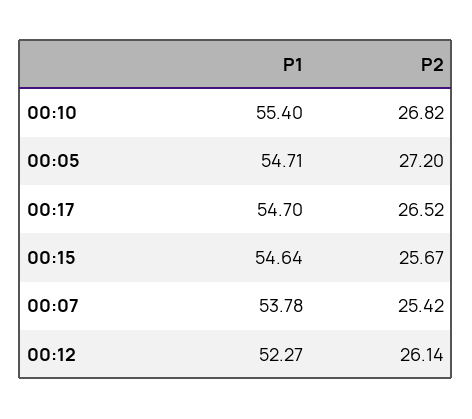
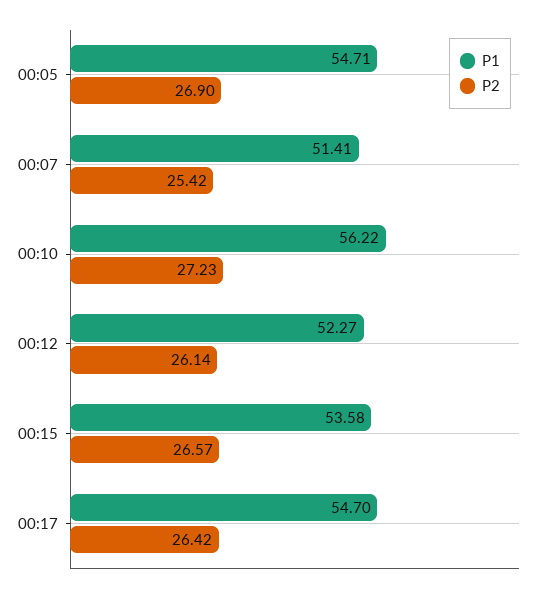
P1, 00:10: 55.4 -> 56.22
P2, 00:10: 26.82 -> 27.23
P2, 00:05: 27.2 -> 26.9
P2, 00:17: 26.52 -> 26.42
P1, 00:15: 54.64 -> 53.58
P2, 00:15: 25.67 -> 26.57
P1, 00:07: 53.78 -> 51.41

